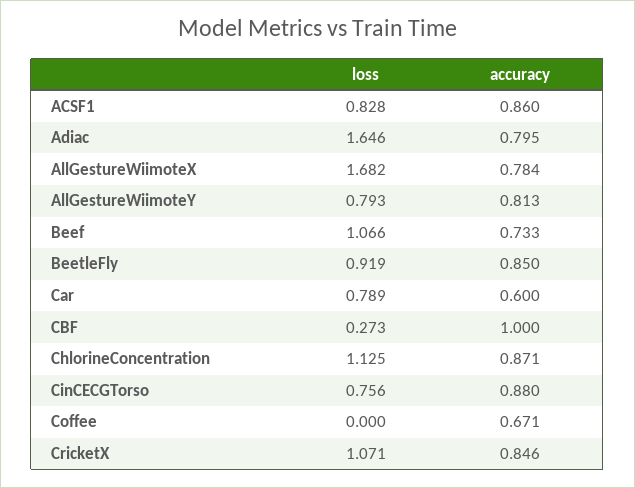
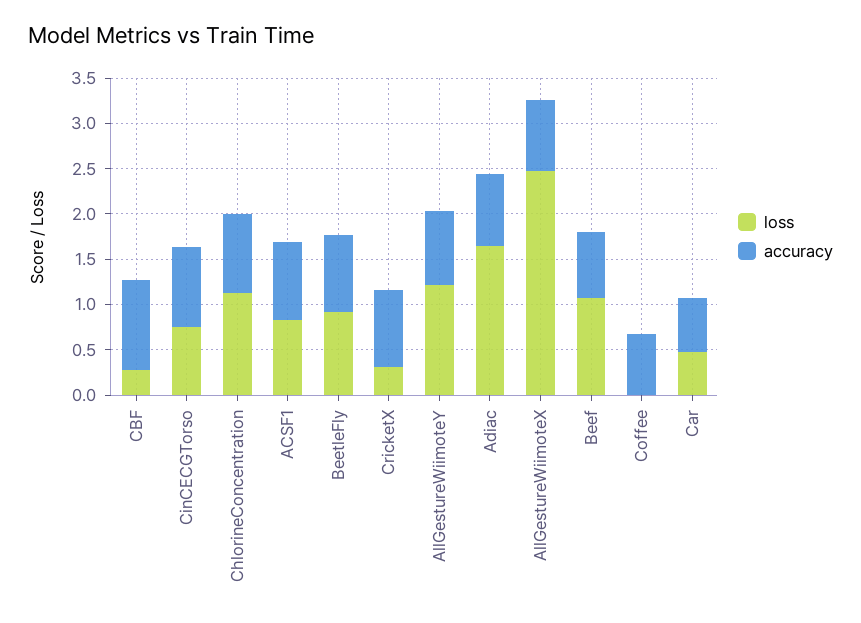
loss, AllGestureWiimoteX: 1.682 -> 2.5
loss, AllGestureWiimoteY: 0.793 -> 1.2
loss, Car: 0.789 -> 0.5
loss, CricketX: 1.071 -> 0.3

